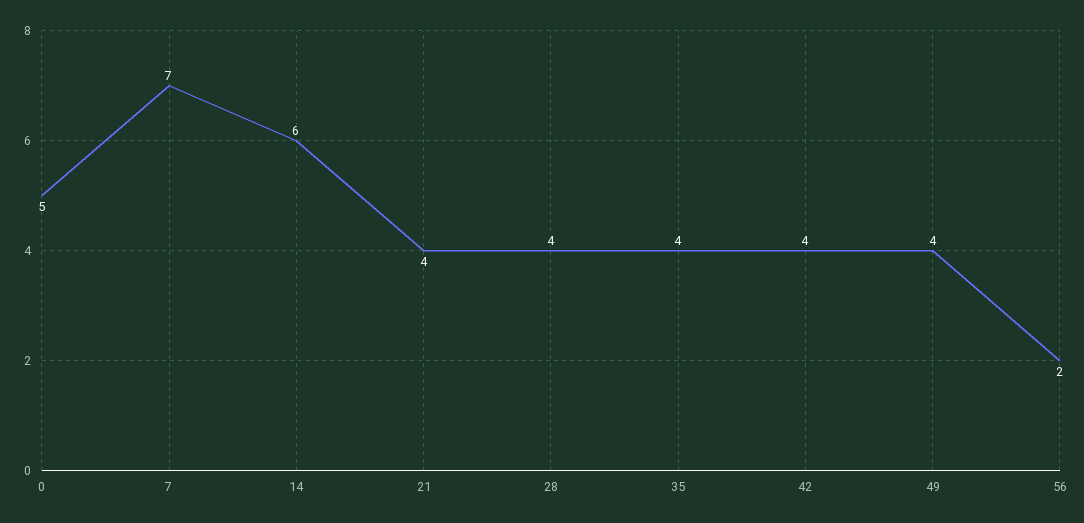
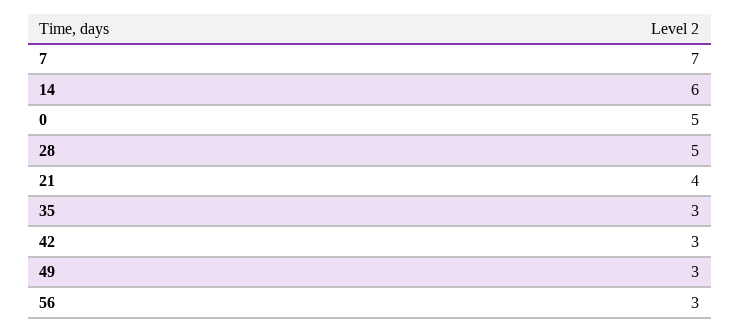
28: 4 -> 5
35: 4 -> 3
42: 4 -> 3
49: 4 -> 3
56: 2 -> 3

